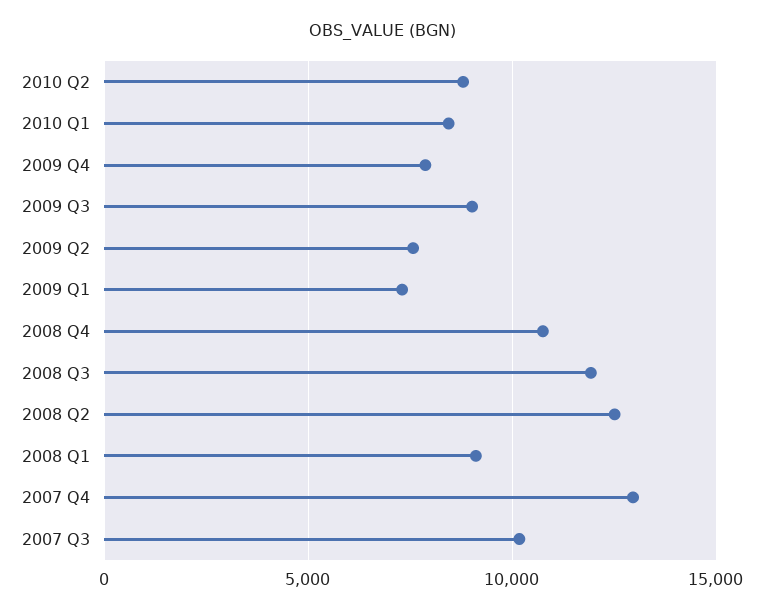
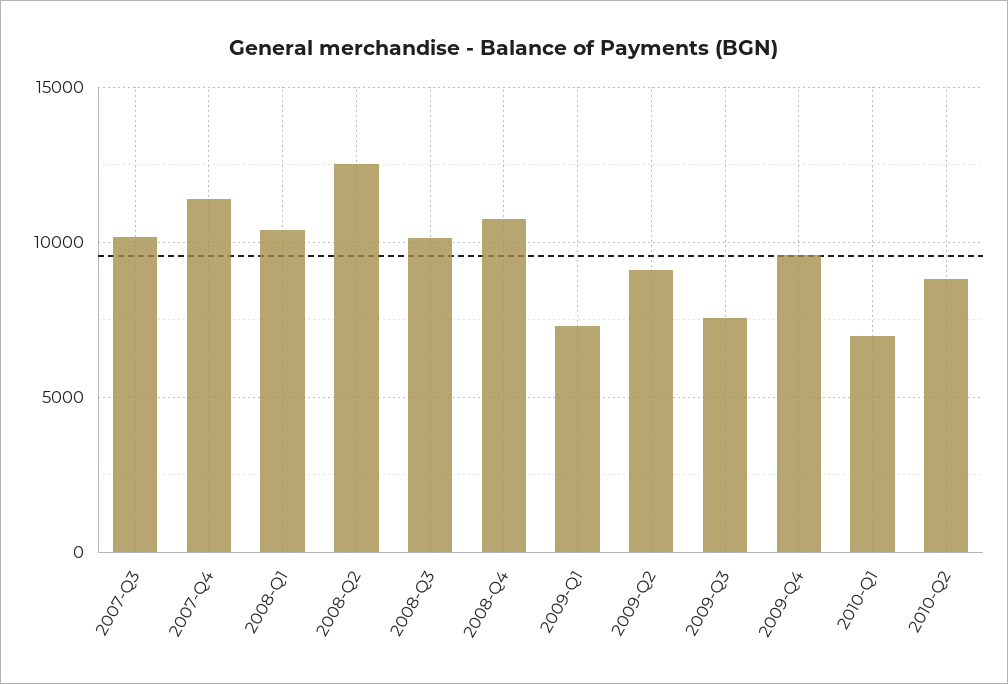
2010 Q1: 8500 -> 7000
2009 Q4: 8000 -> 9500
2009 Q3: 9000 -> 7500
2009 Q2: 7500 -> 9000
2008 Q3: 12000 -> 10000
2008 Q1: 9000 -> 10500
2007 Q4: 13000 -> 11500

